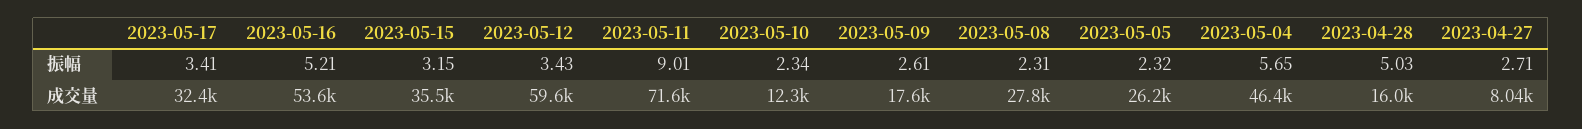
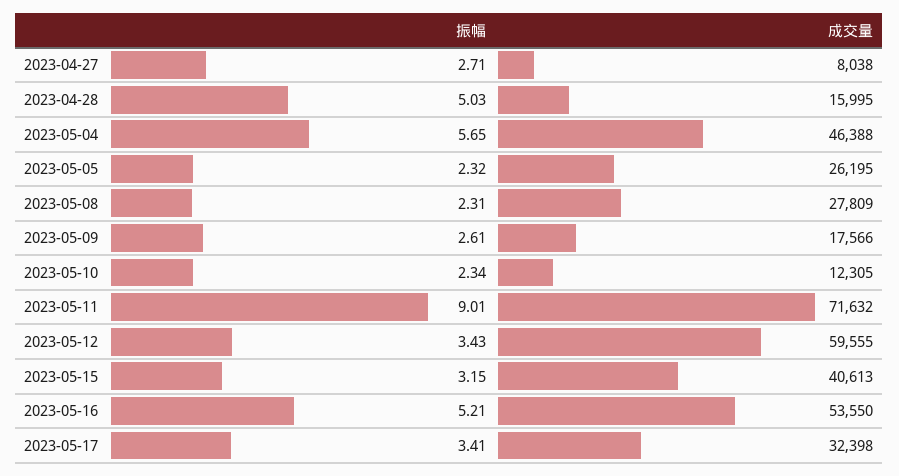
2023-05-15, 成交量: 35500 -> 40613

